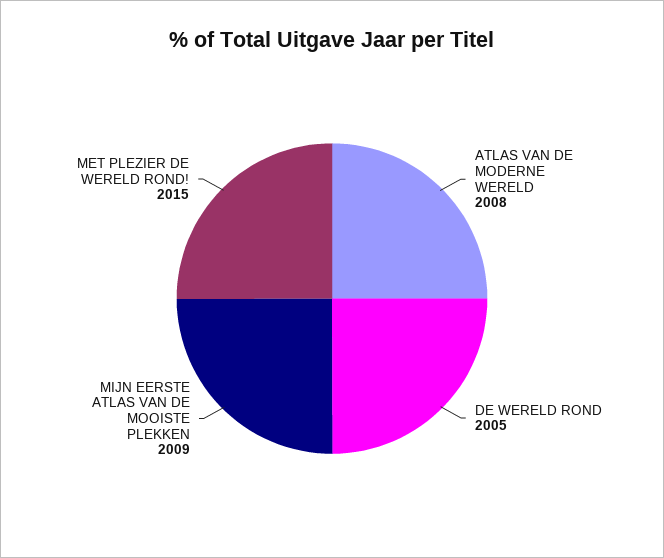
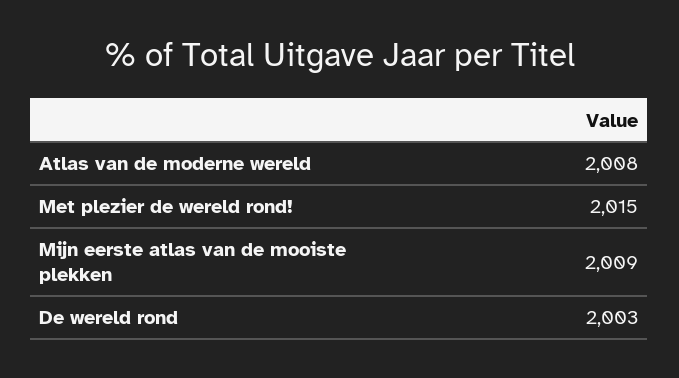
DE WERELD ROND: 2005 -> 2003

